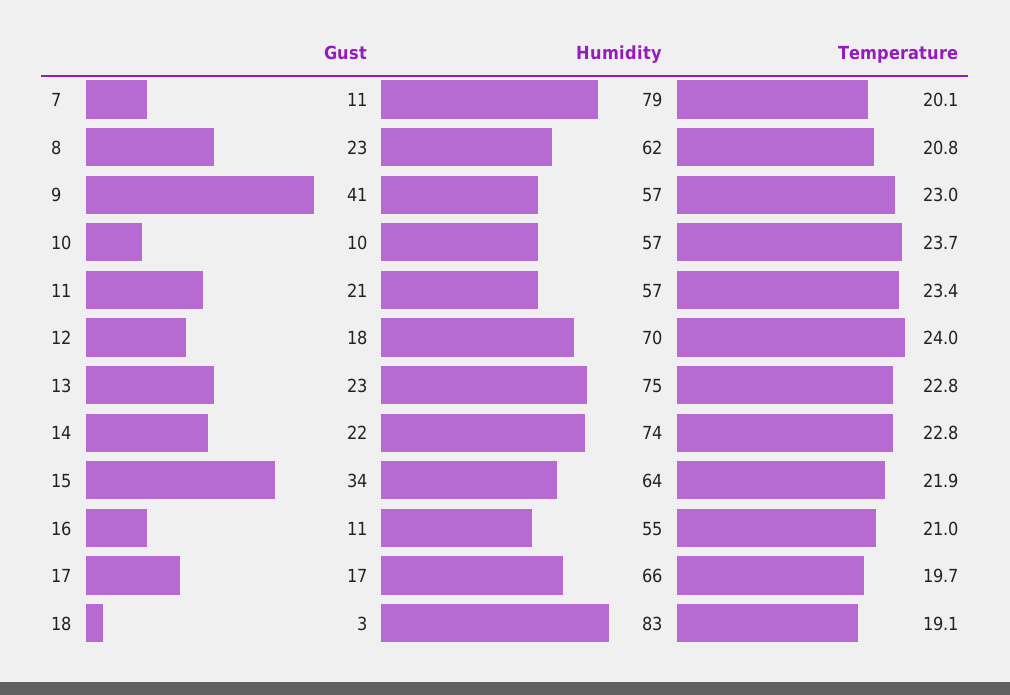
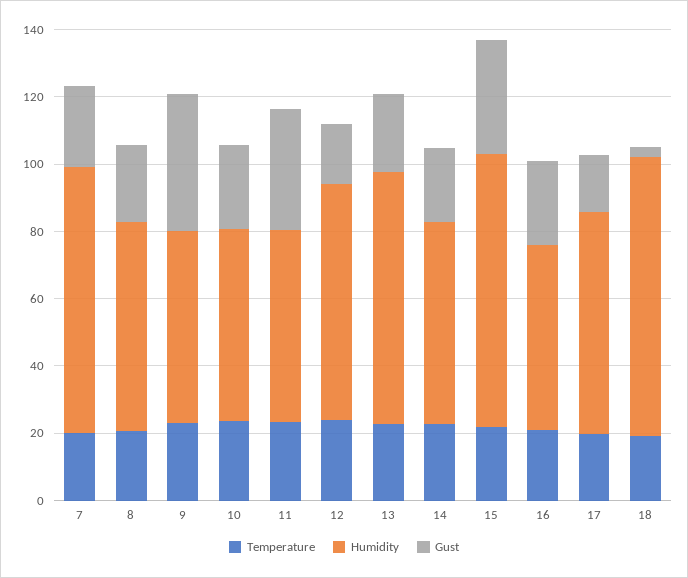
Gust, 7: 11 -> 25
Gust, 10: 10 -> 25
Gust, 11: 21 -> 35
Humidity, 14: 74 -> 60
Humidity, 15: 64 -> 80
Gust, 16: 11 -> 25

